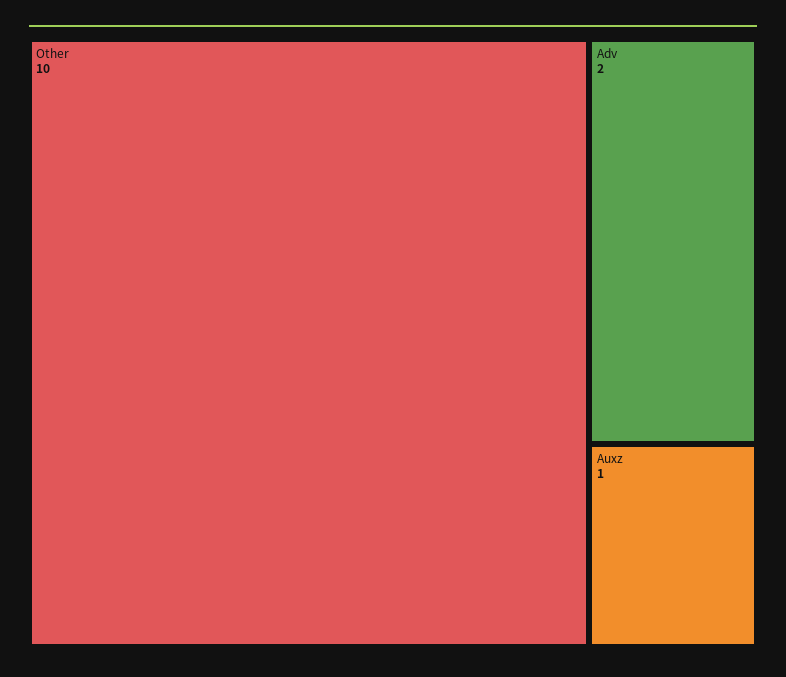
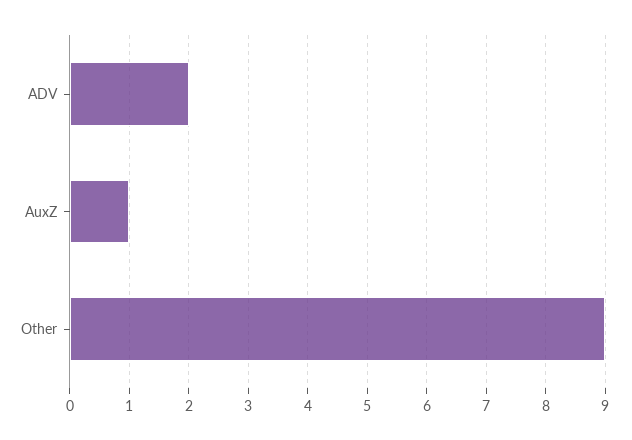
Other: 10 -> 9

